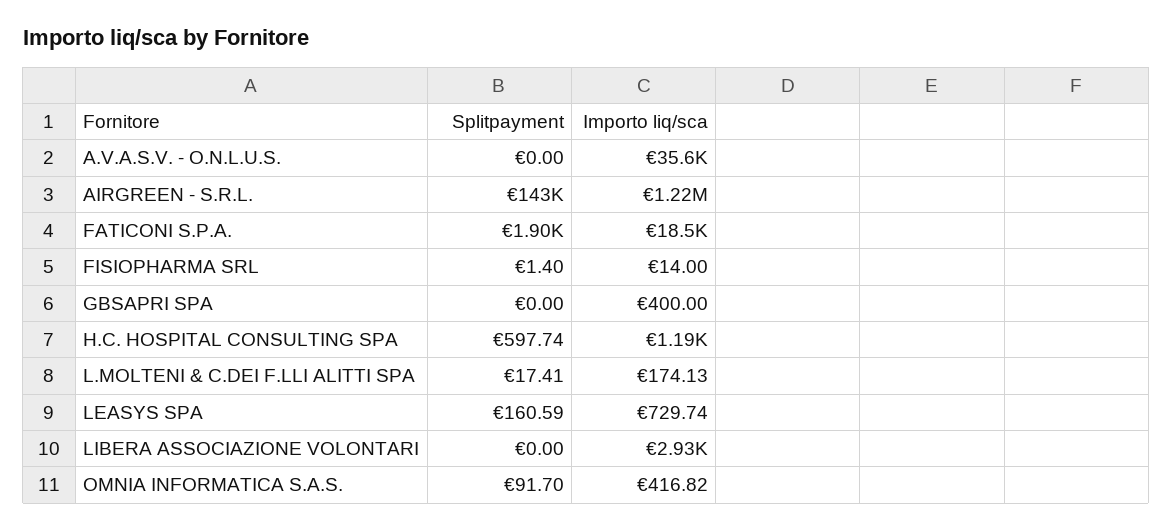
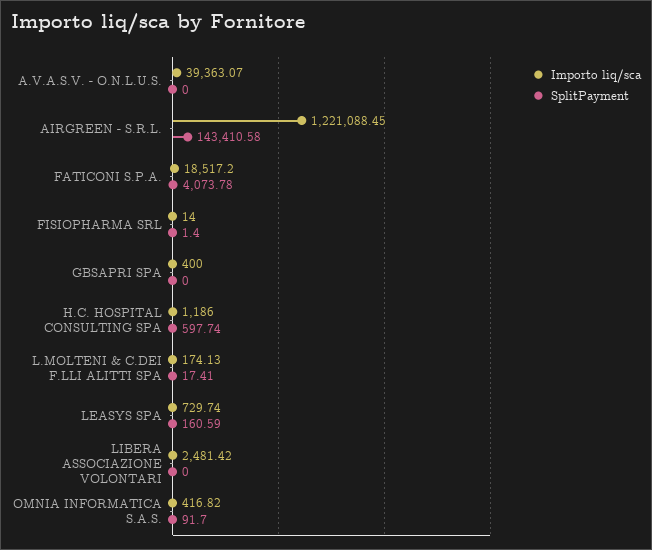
Importo liq/sca, A.V.A.S.V. - O.N.L.U.S.: 35600 -> 39363.07
Splitpayment, FATICONI S.P.A.: 1900 -> 4073.78
Importo liq/sca, LIBERA ASSOCIAZIONE VOLONTARI: 2930 -> 2481.42

